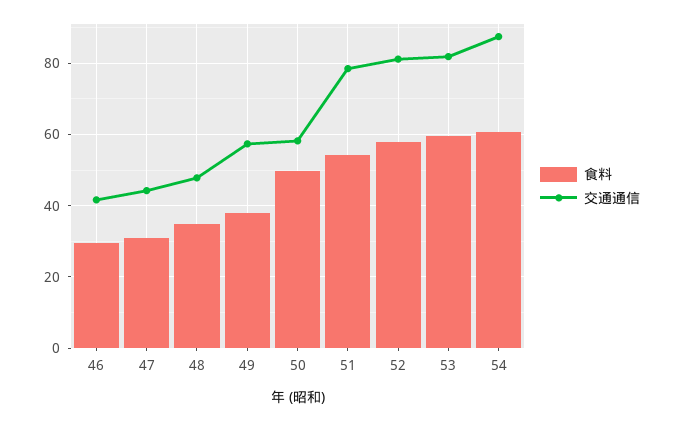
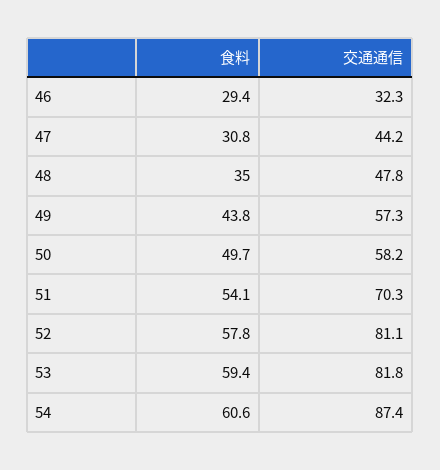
交通通信, 46: 42 -> 32.3
食料, 49: 38 -> 43.8
交通通信, 51: 78 -> 70.3

